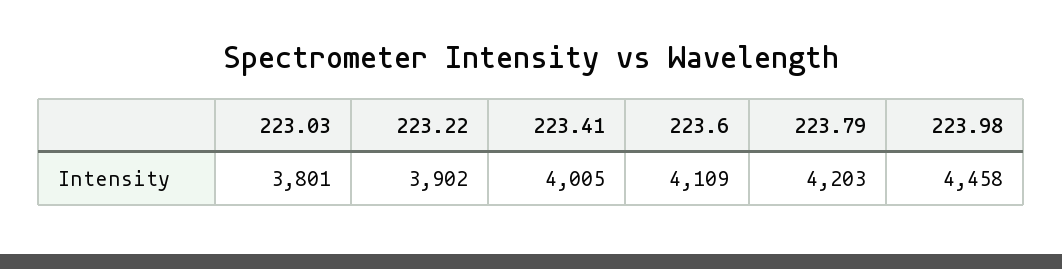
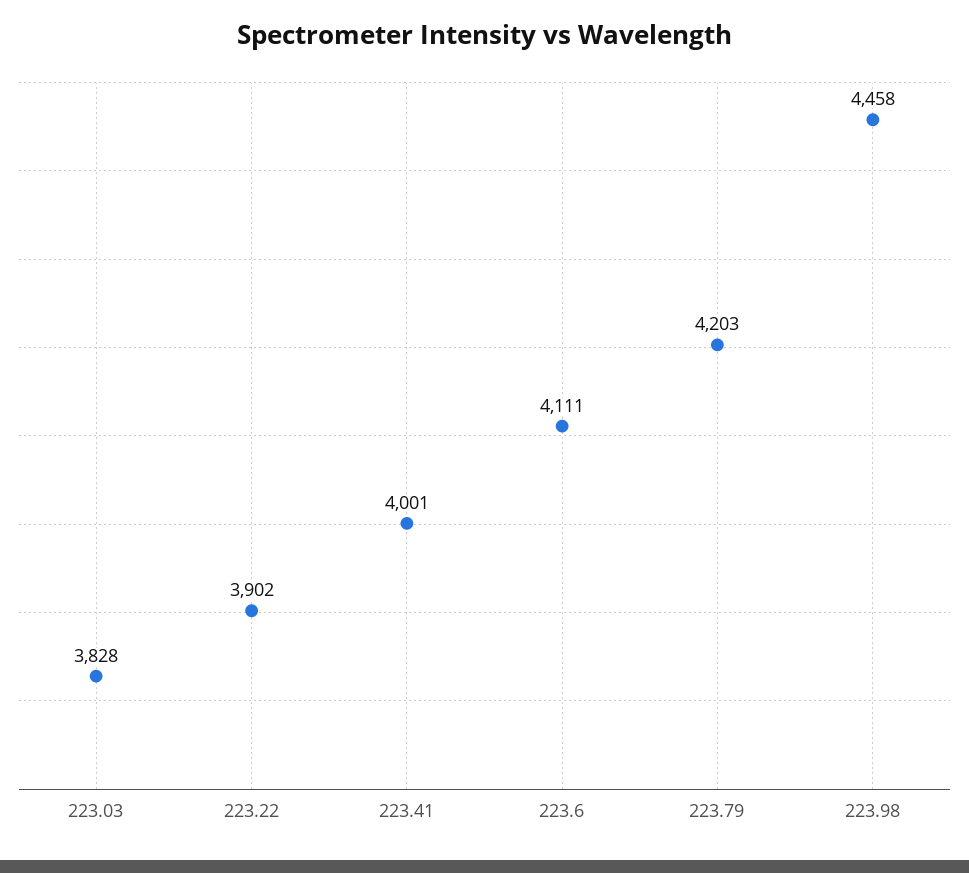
223.03: 3801 -> 3828
223.41: 4005 -> 4001
223.6: 4109 -> 4111

